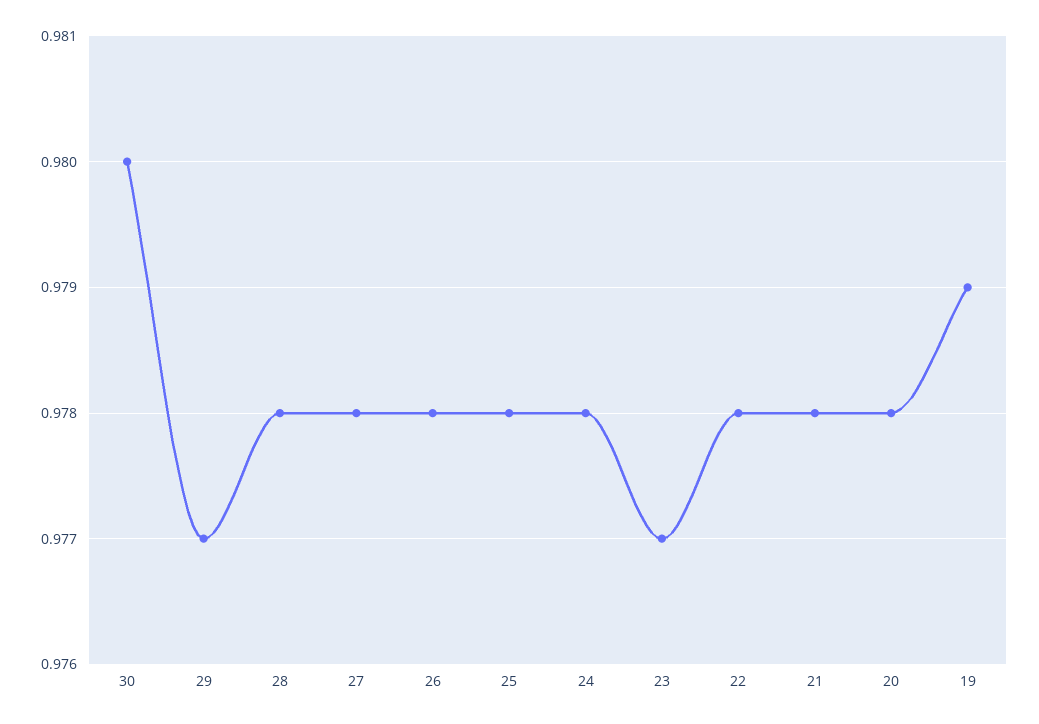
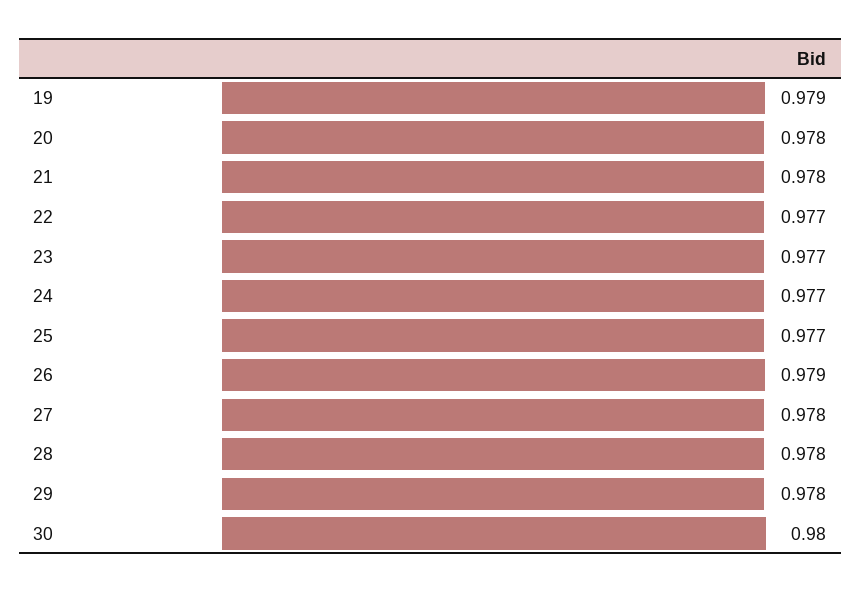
29: 0.977 -> 0.978
26: 0.978 -> 0.979
25: 0.978 -> 0.977
24: 0.978 -> 0.977
22: 0.978 -> 0.977

